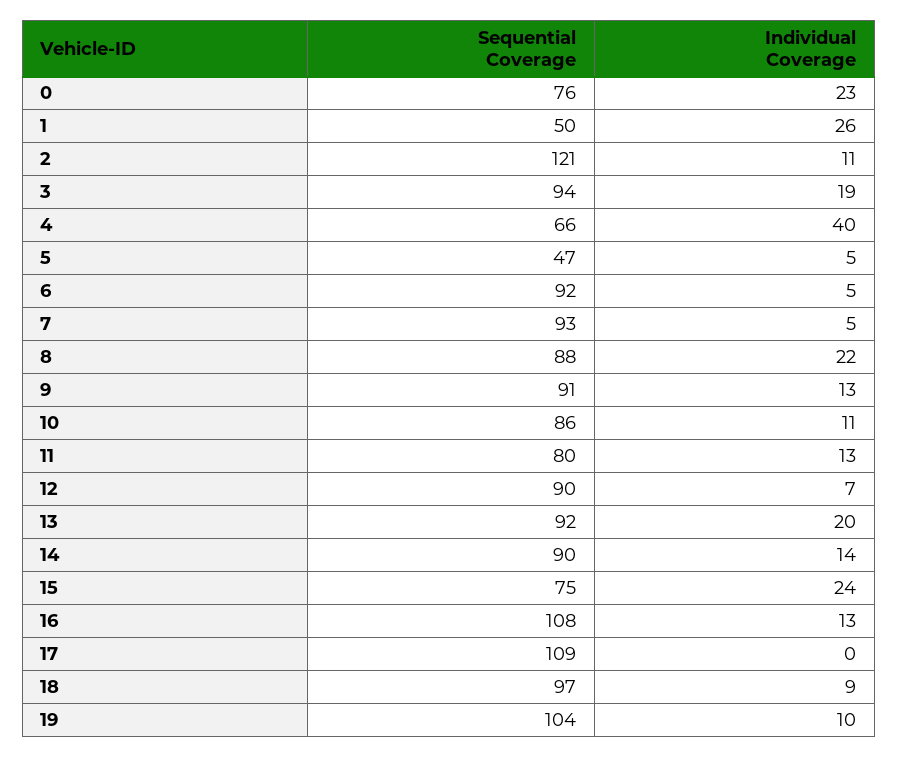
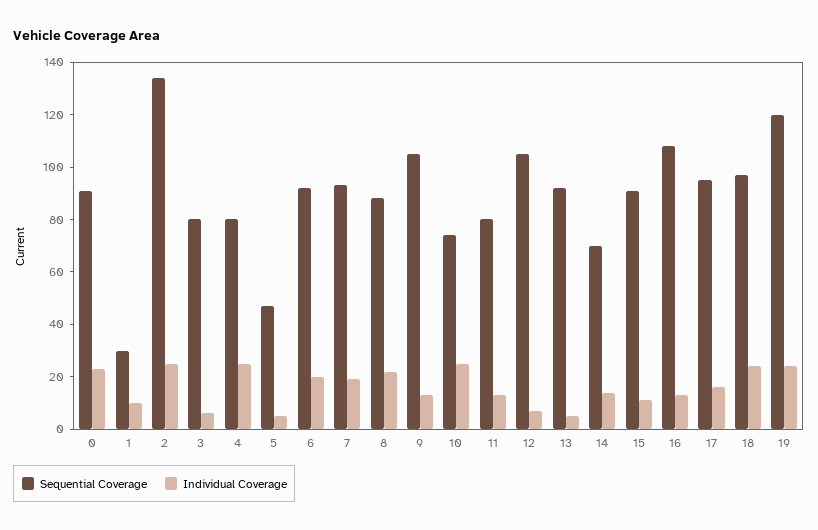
Sequential Coverage, 0: 76 -> 90
Sequential Coverage, 1: 50 -> 30
Individual Coverage, 1: 26 -> 10
Sequential Coverage, 2: 121 -> 135
Individual Coverage, 2: 11 -> 25
Sequential Coverage, 3: 94 -> 80
Individual Coverage, 3: 19 -> 5
Sequential Coverage, 4: 66 -> 80
Individual Coverage, 4: 40 -> 25
Individual Coverage, 6: 5 -> 20
Individual Coverage, 7: 5 -> 20
Sequential Coverage, 9: 91 -> 105
Sequential Coverage, 10: 86 -> 75
Individual Coverage, 10: 11 -> 25
Sequential Coverage, 12: 90 -> 105
Individual Coverage, 13: 20 -> 5
Sequential Coverage, 14: 90 -> 70
Sequential Coverage, 15: 75 -> 90
Individual Coverage, 15: 24 -> 10
Sequential Coverage, 17: 109 -> 95
Individual Coverage, 17: 0 -> 15
Individual Coverage, 18: 9 -> 25
Sequential Coverage, 19: 104 -> 120
Individual Coverage, 19: 10 -> 25

